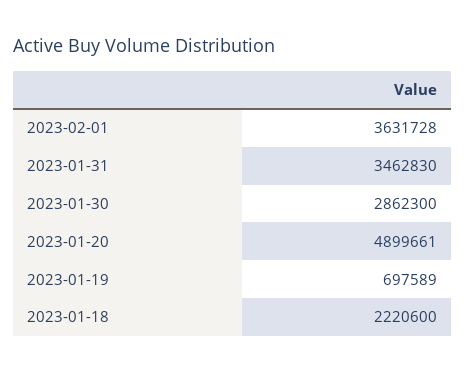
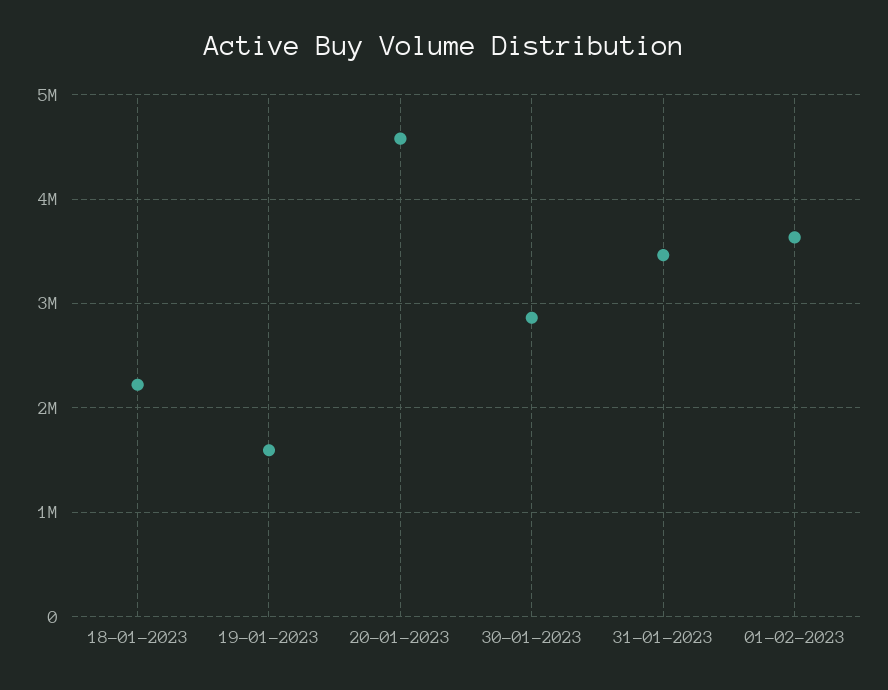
2023-01-20: 4899661 -> 4600000
2023-01-19: 697589 -> 1600000

